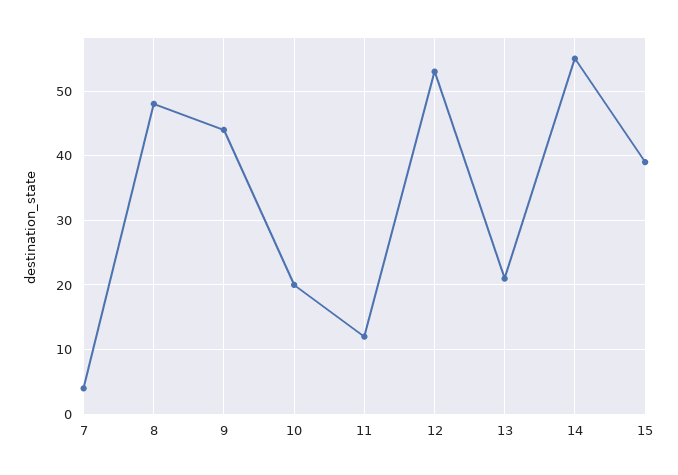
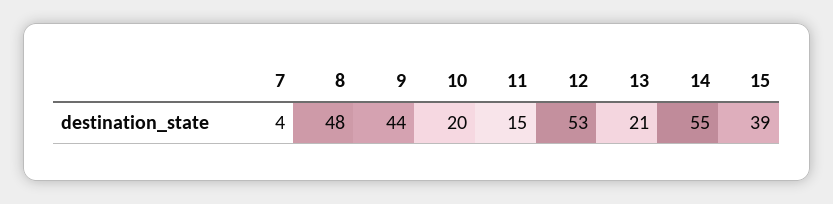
11: 12 -> 15

